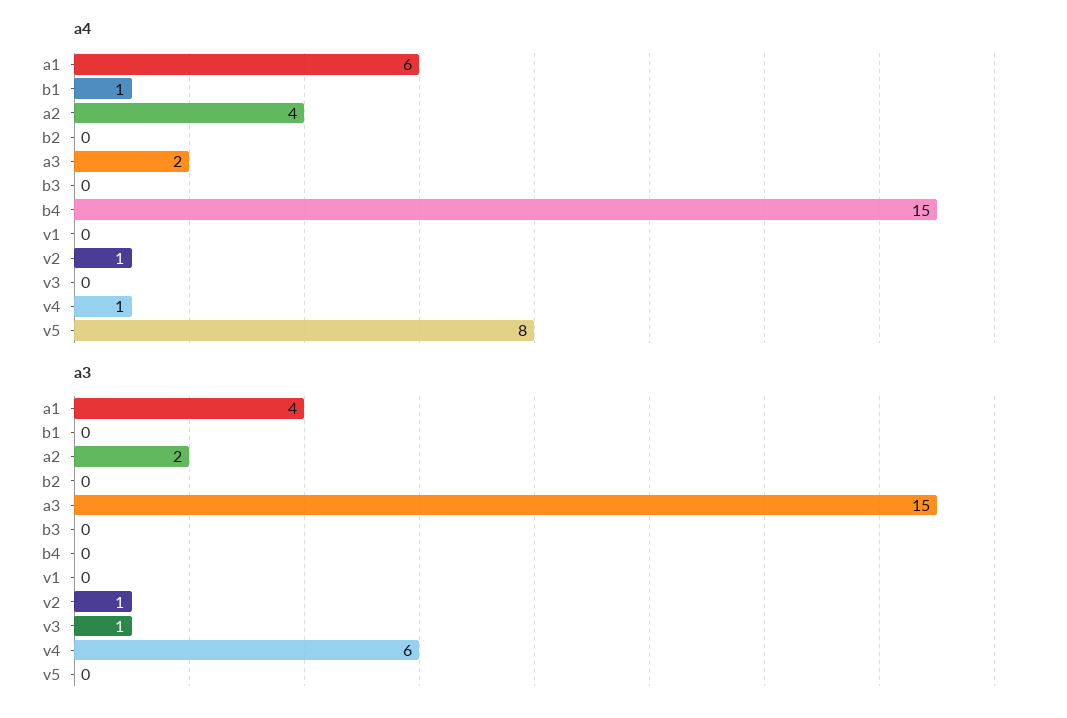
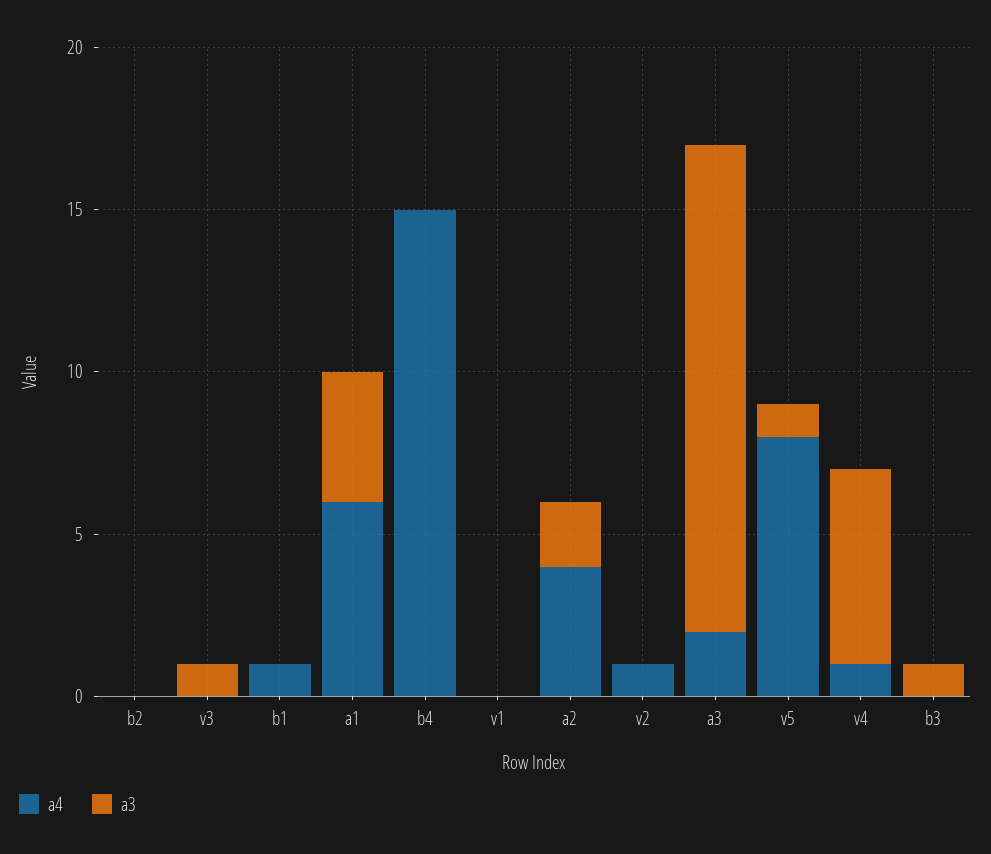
a3, b3: 0 -> 1
a3, v2: 1 -> 0
a3, v5: 0 -> 1

